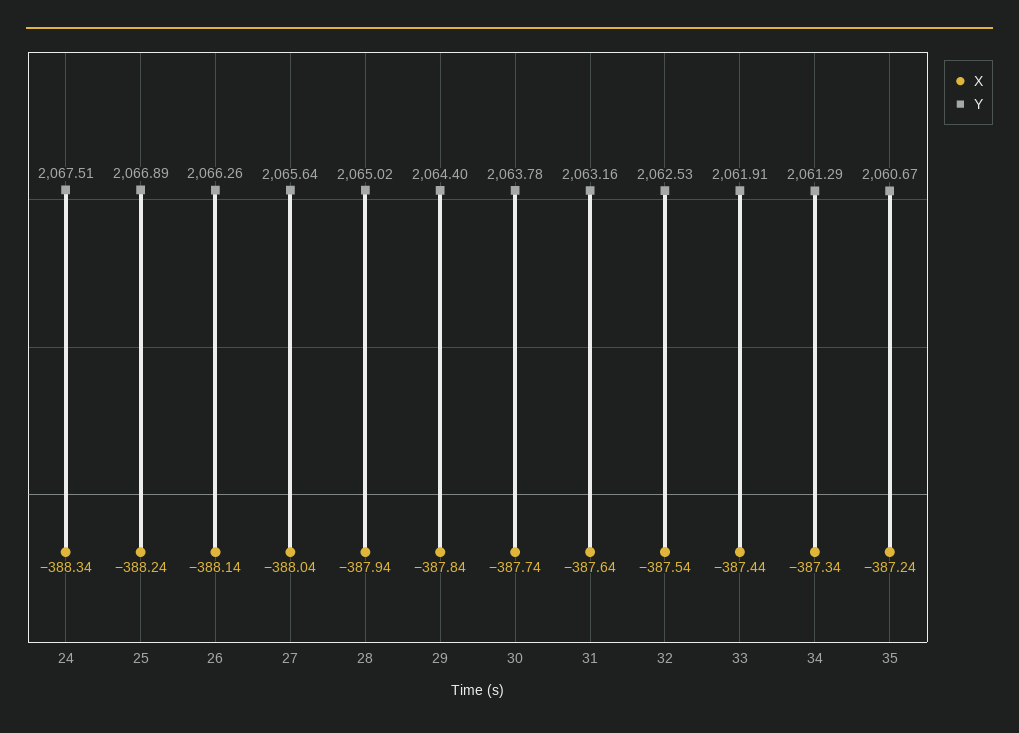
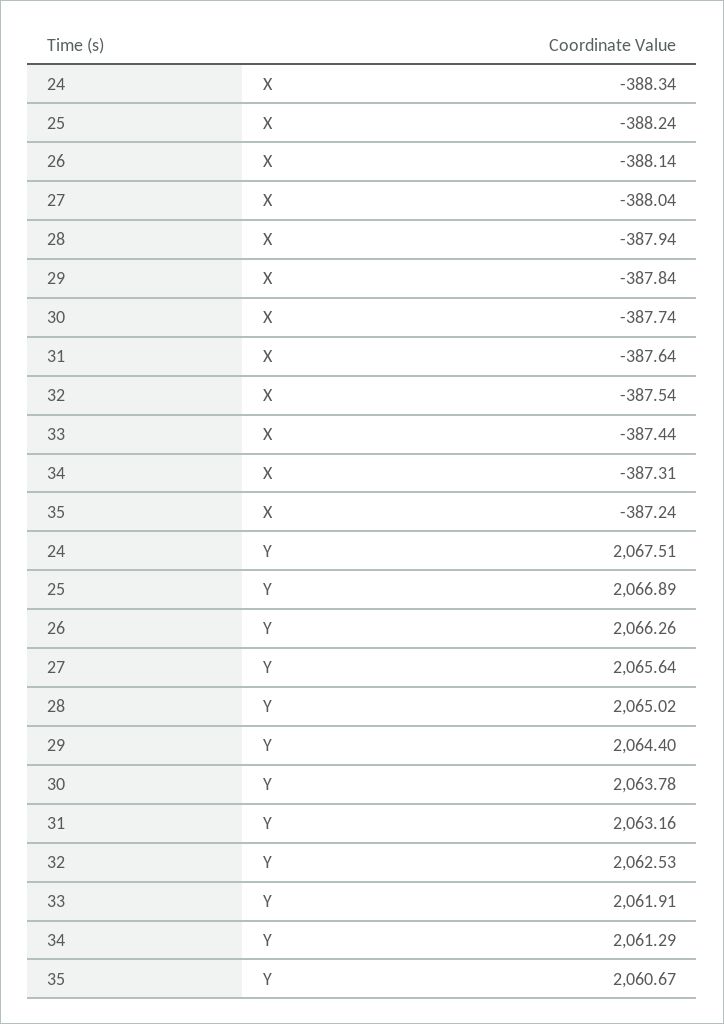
X, 34: -387.34 -> -387.31

